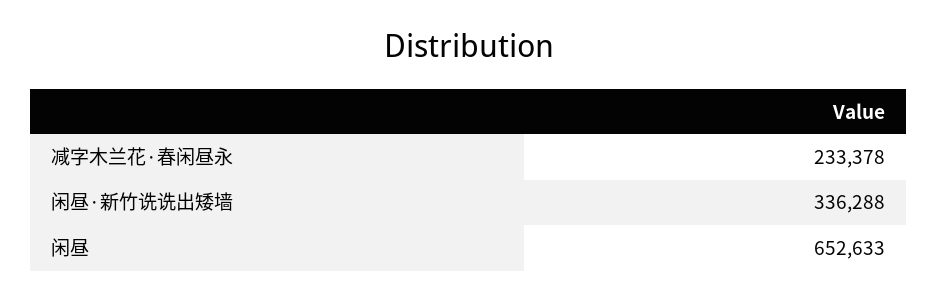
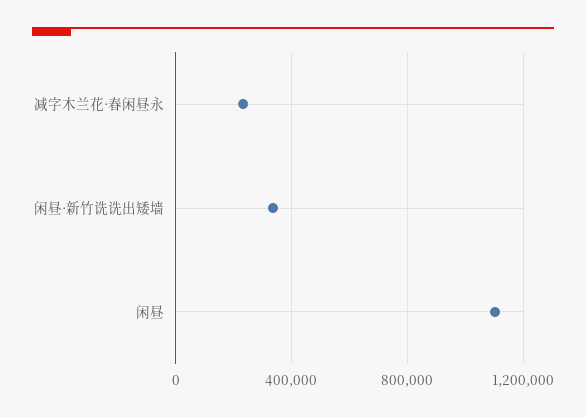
闲昼: 652633 -> 1100000

